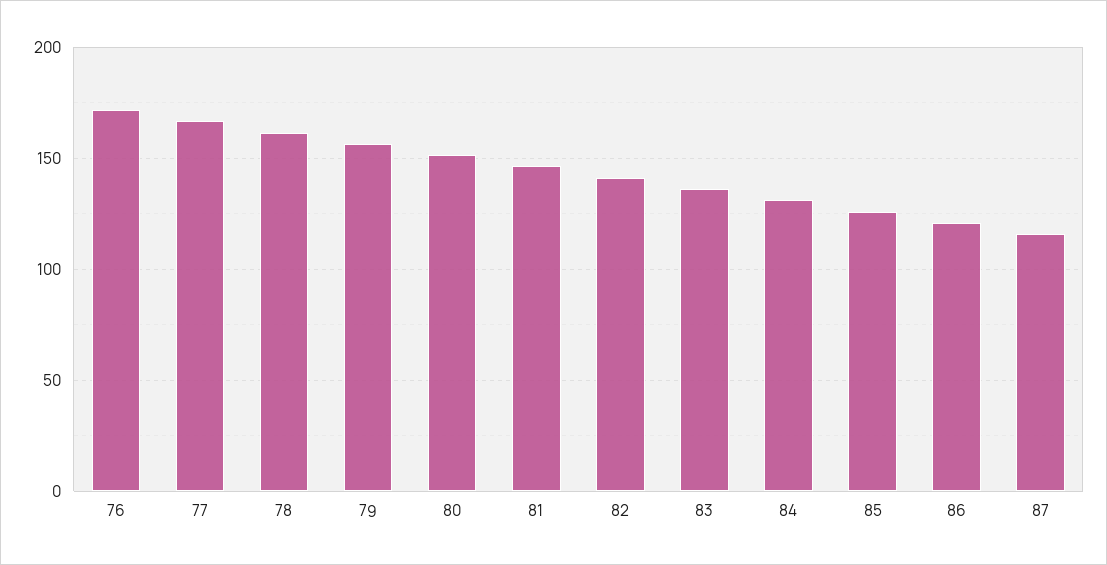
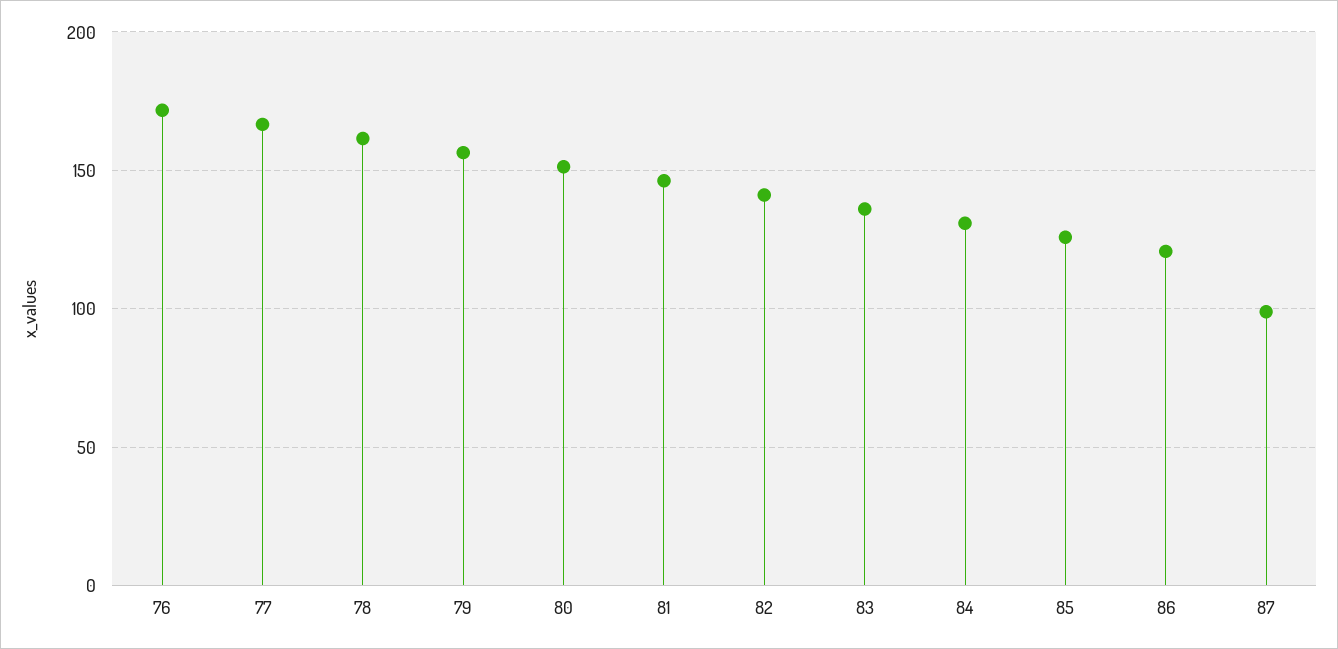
87: 115 -> 100

